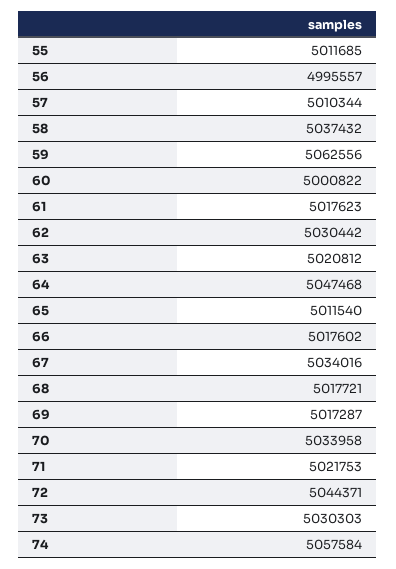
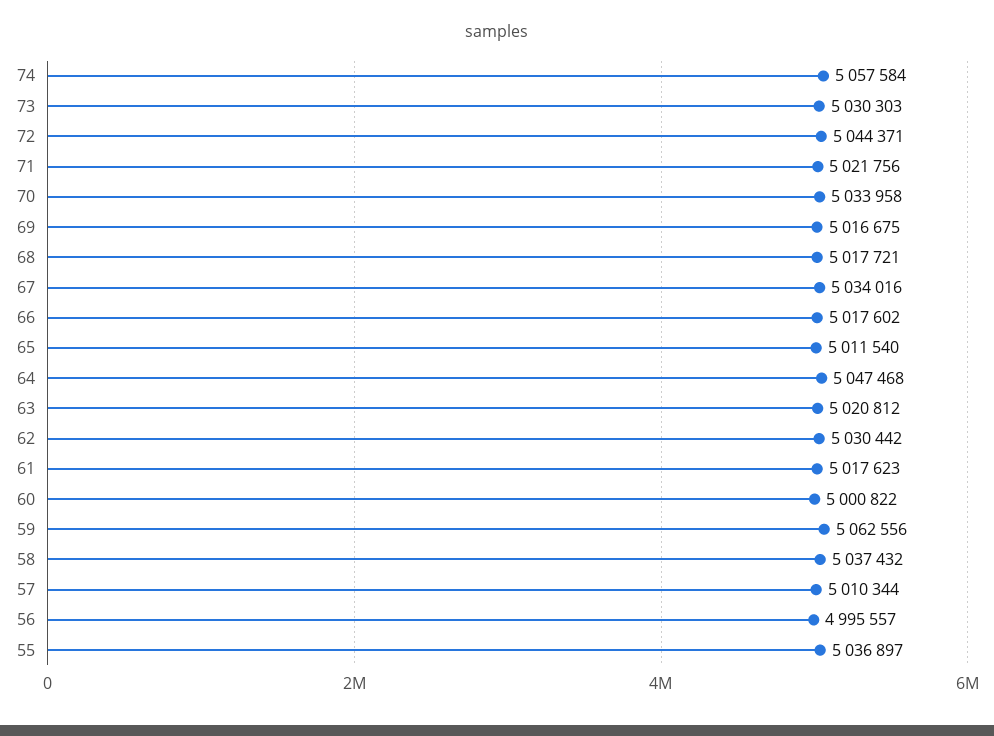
55: 5011685 -> 5036897
69: 5017287 -> 5016675
71: 5021753 -> 5021756

